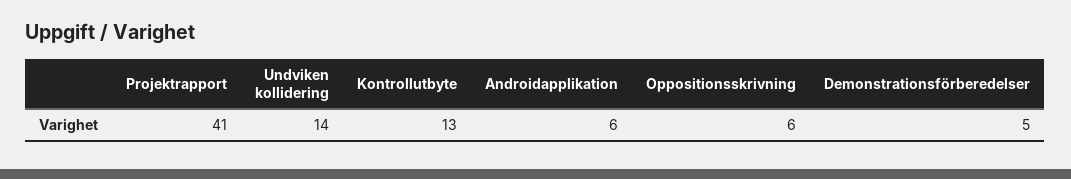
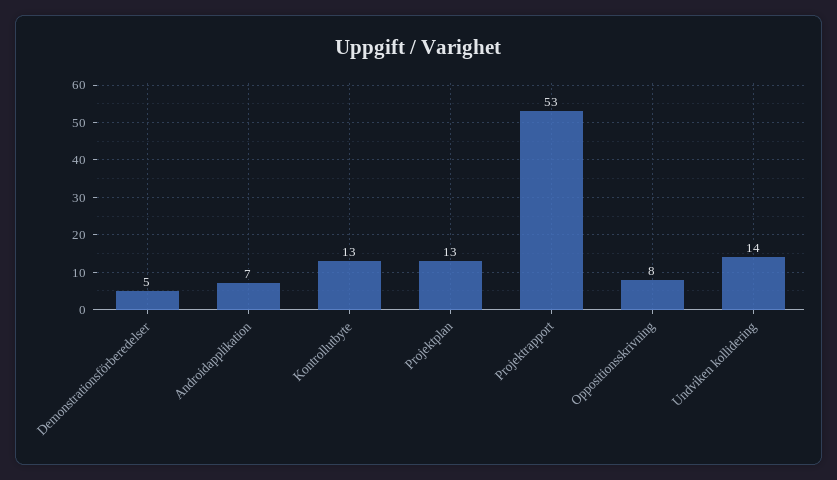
Projektrapport: 41 -> 53
Androidapplikation: 6 -> 7
Oppositionsskrivning: 6 -> 8
Projektplan: none -> 13

